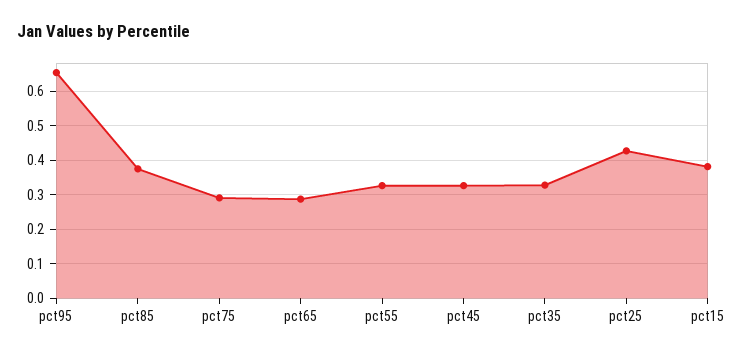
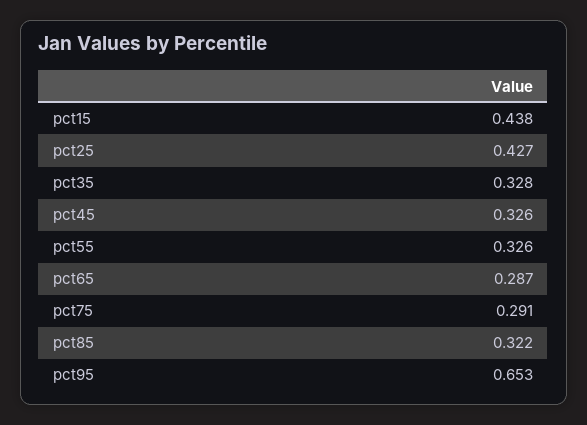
pct85: 0.38 -> 0.322
pct15: 0.38 -> 0.438

